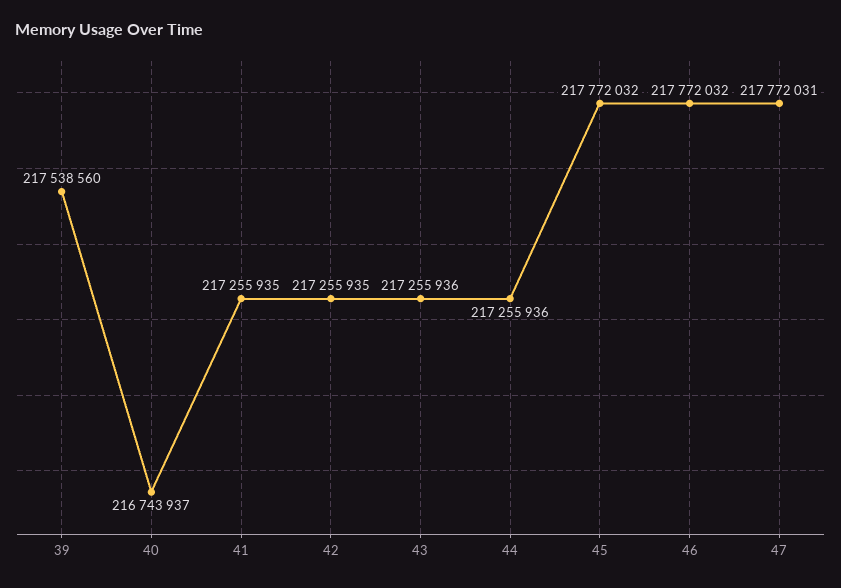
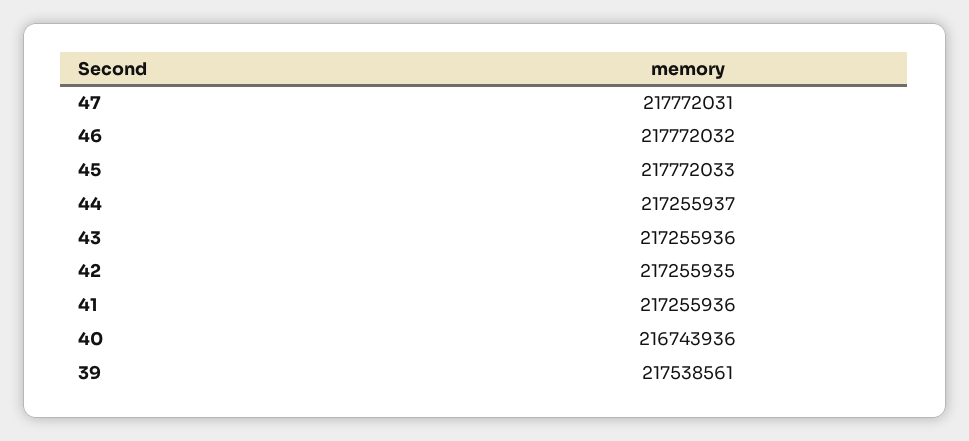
39: 217538560 -> 217538561
40: 216743937 -> 216743936
41: 217255935 -> 217255936
44: 217255936 -> 217255937
45: 217772032 -> 217772033

